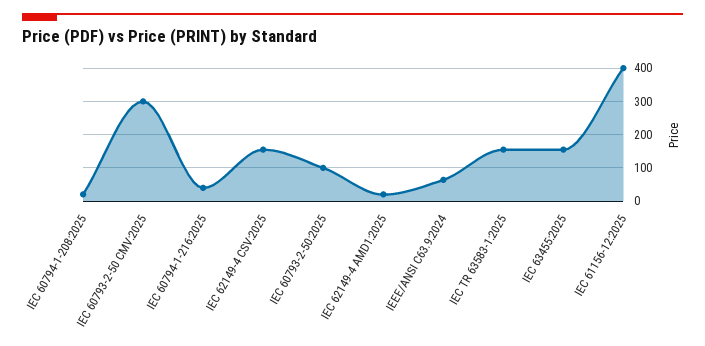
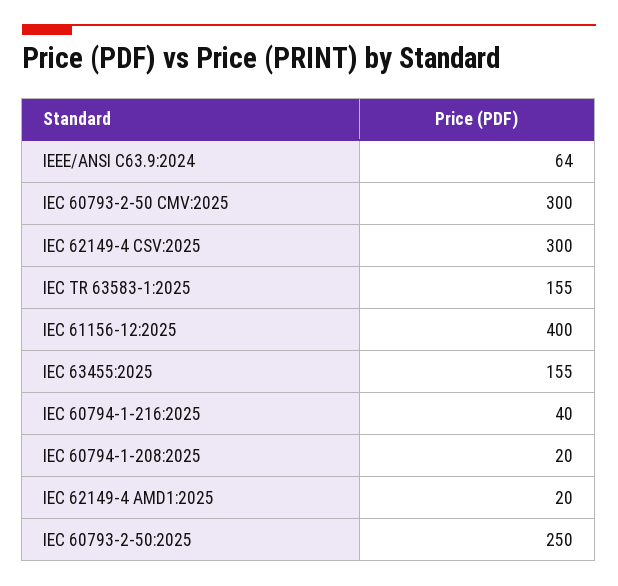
IEC 62149-4 CSV:2025: 160 -> 300
IEC 60793-2-50:2025: 100 -> 250

